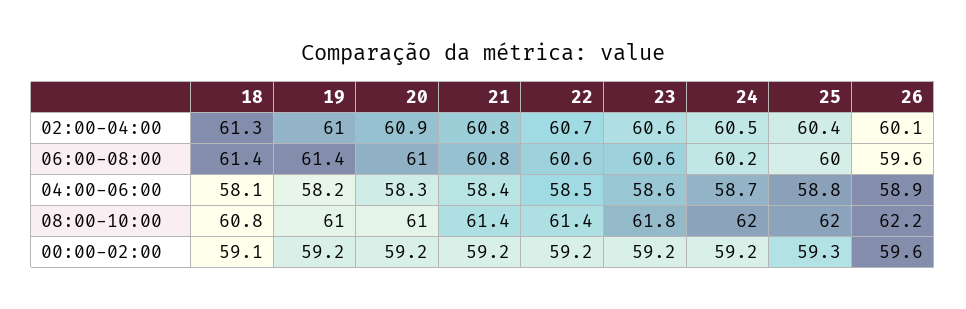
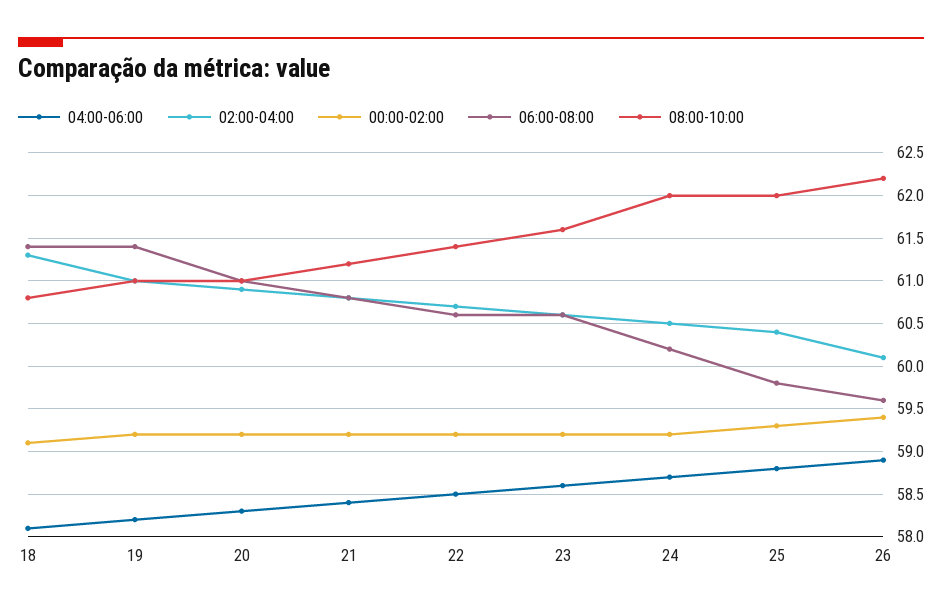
06:00-08:00, 25: 60 -> 59.8
08:00-10:00, 21: 61.4 -> 61.2
08:00-10:00, 23: 61.8 -> 61.6
00:00-02:00, 26: 59.6 -> 59.4

